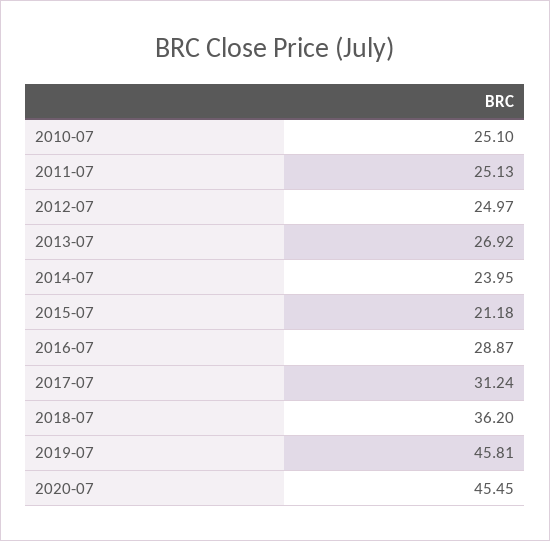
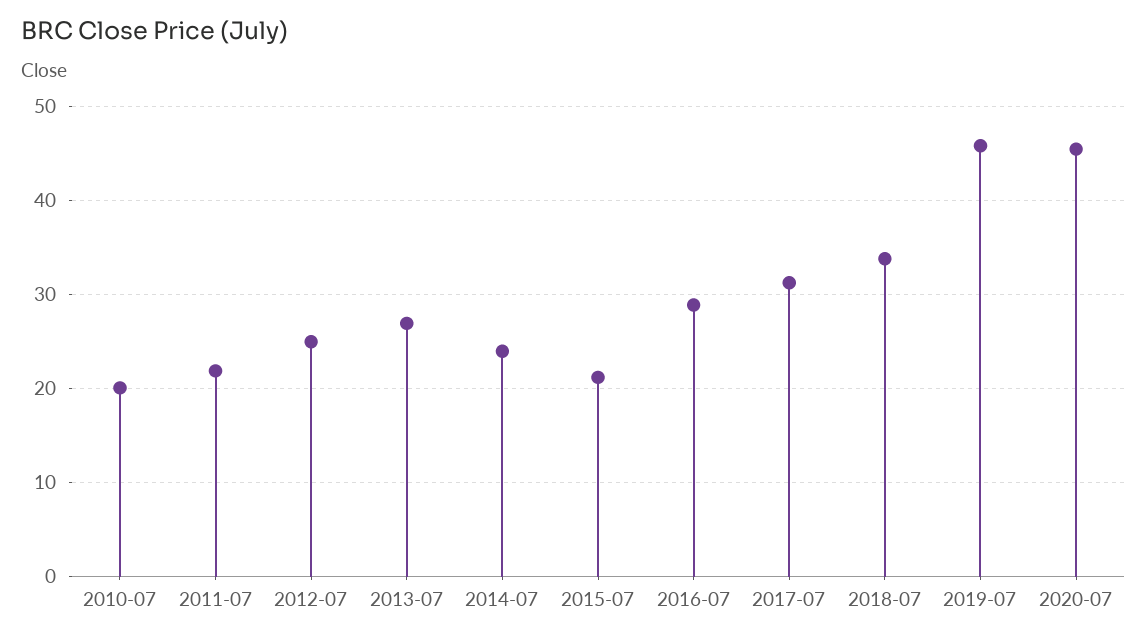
2010-07: 25.1 -> 20
2011-07: 25.13 -> 22
2018-07: 36.2 -> 34

